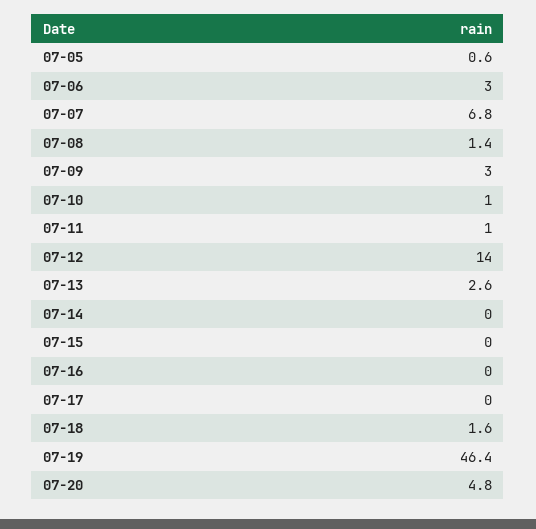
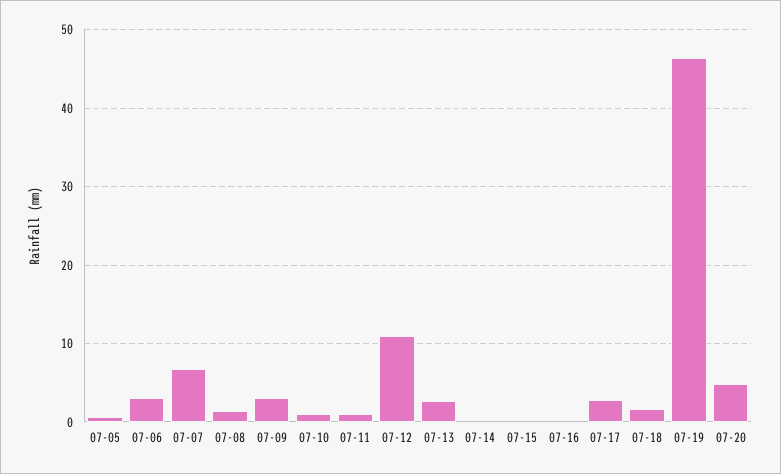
07-12: 14 -> 11
07-17: 0 -> 3

